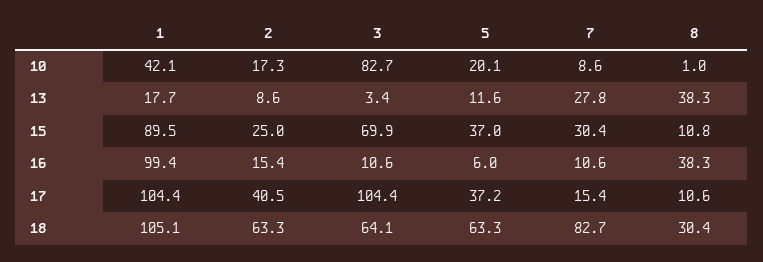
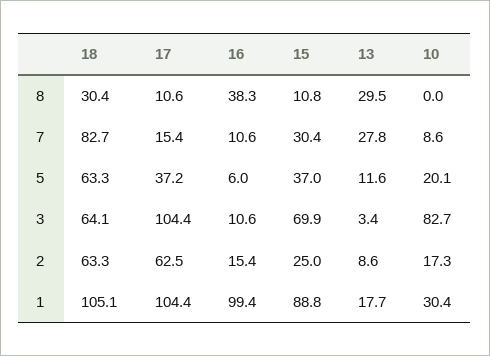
1, 10: 42.1 -> 30.4
8, 10: 1 -> 0
8, 13: 38.3 -> 29.5
1, 15: 89.5 -> 88.8
2, 17: 40.5 -> 62.5

